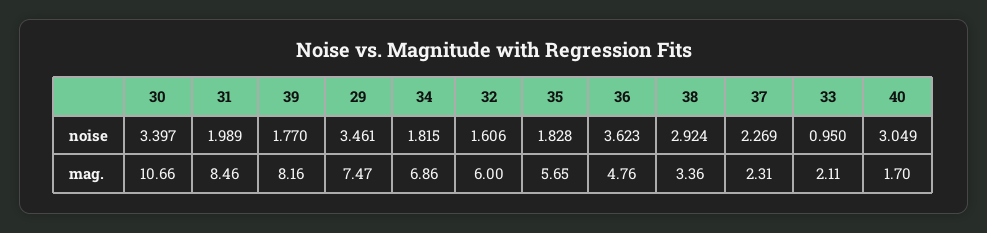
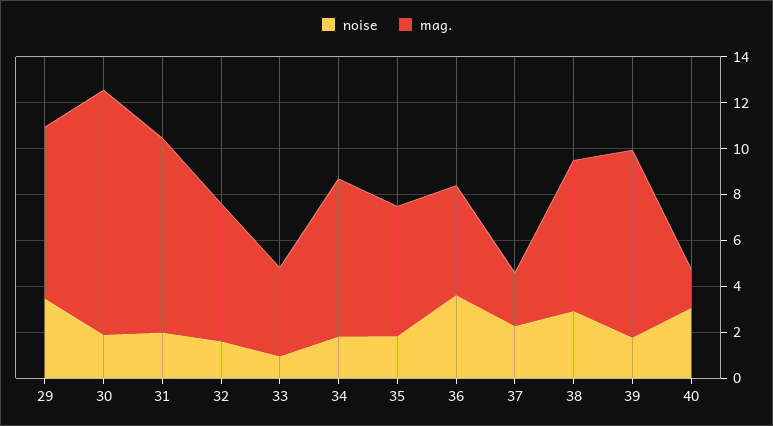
noise, 30: 3.397 -> 2
mag., 38: 3.36 -> 6.5
mag., 33: 2.11 -> 4

